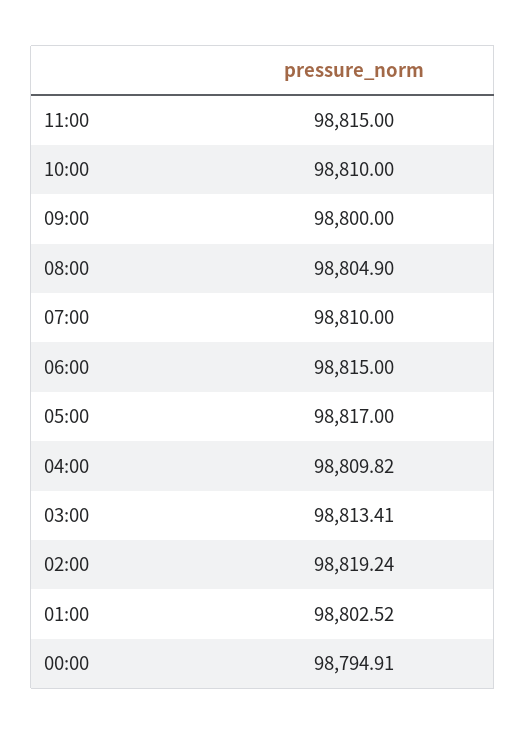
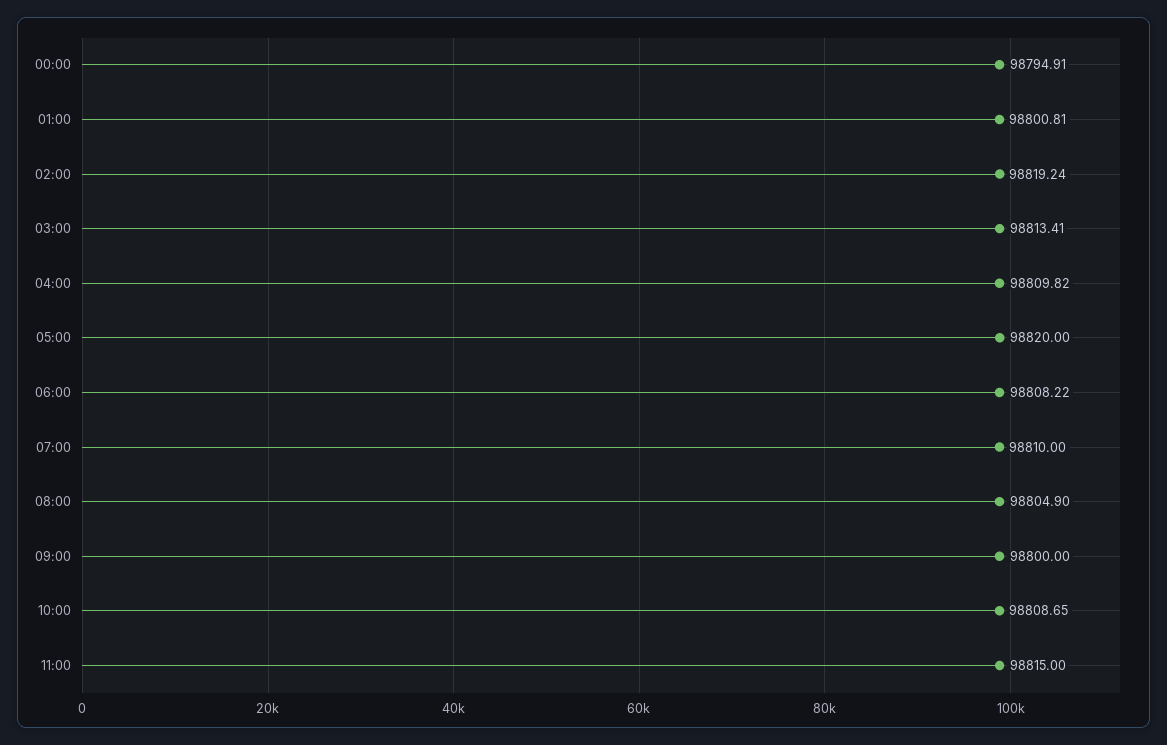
10:00: 98810 -> 98808.65
06:00: 98815 -> 98808.22
05:00: 98817 -> 98820
01:00: 98802.52 -> 98800.81

